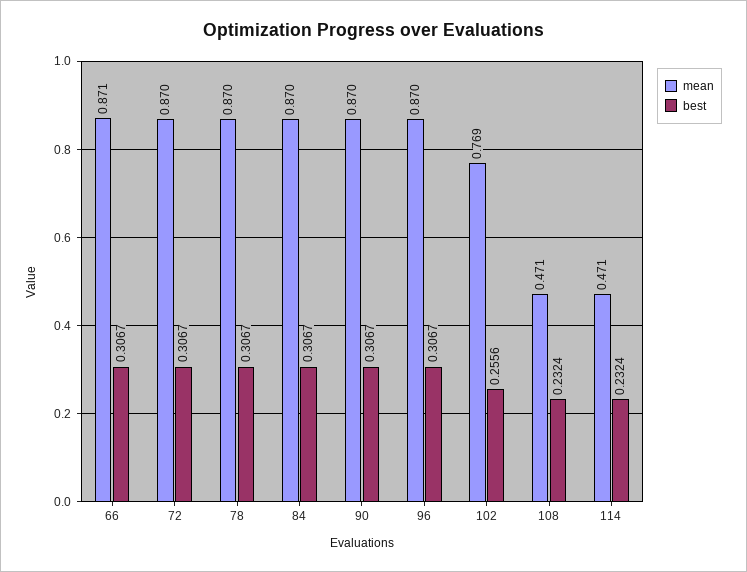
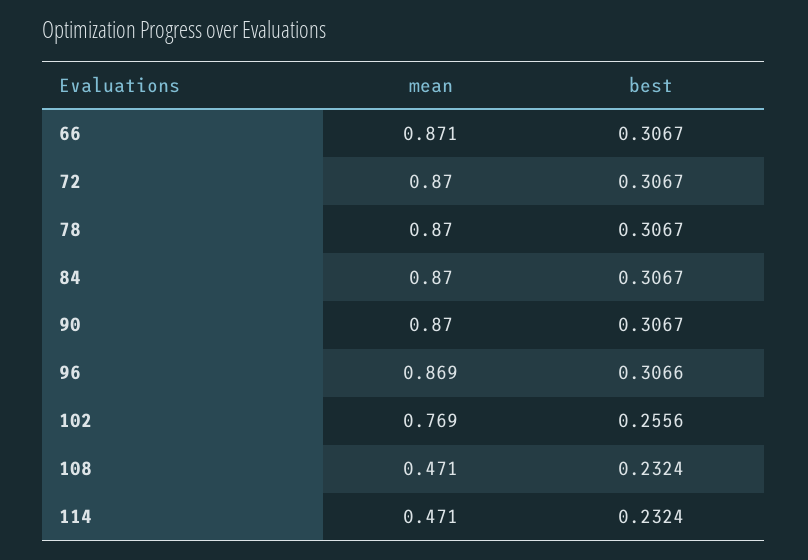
mean, 96: 0.87 -> 0.869
best, 96: 0.3067 -> 0.3066

